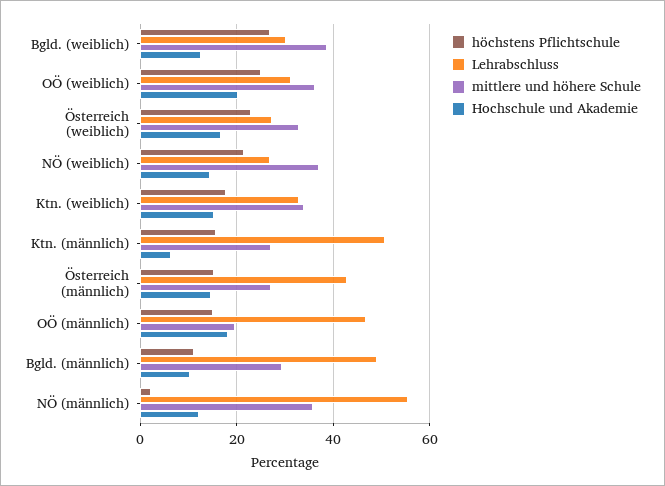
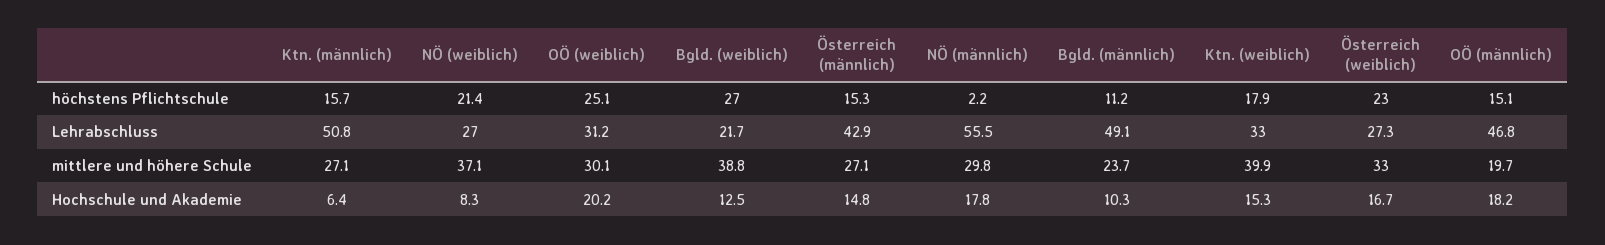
Lehrabschluss, Bgld. (weiblich): 30 -> 21.7
mittlere und höhere Schule, OÖ (weiblich): 36 -> 30.1
Hochschule und Akademie, NÖ (weiblich): 14 -> 8.3
mittlere und höhere Schule, Ktn. (weiblich): 34 -> 39.9
mittlere und höhere Schule, Bgld. (männlich): 30 -> 23.7
mittlere und höhere Schule, NÖ (männlich): 36 -> 29.8
Hochschule und Akademie, NÖ (männlich): 12 -> 17.8

